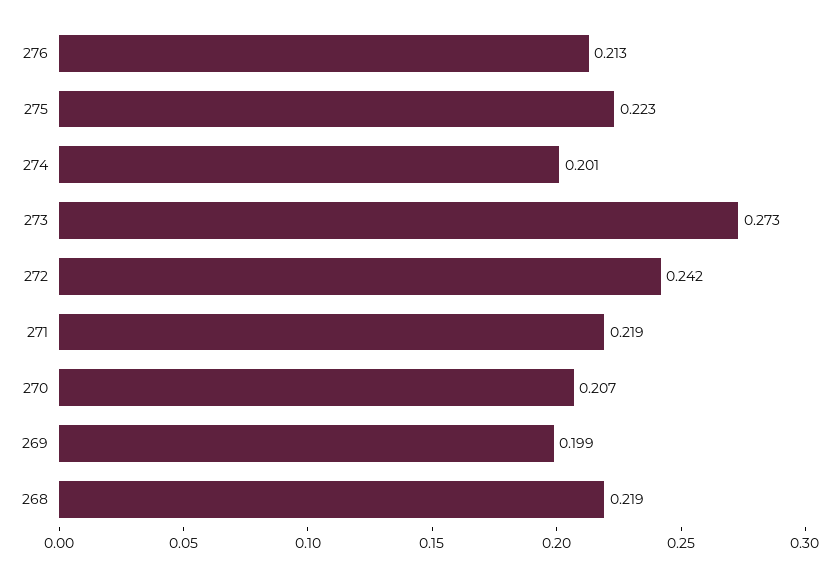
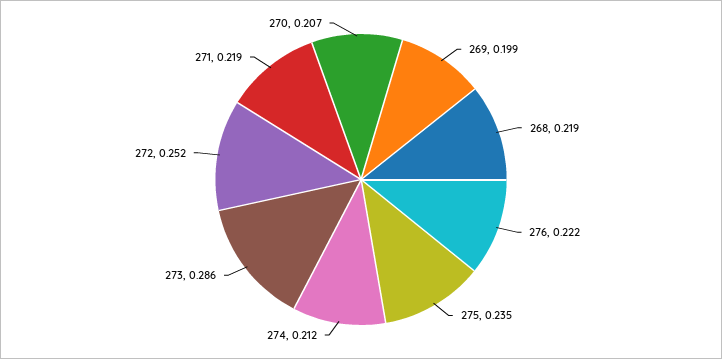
276: 0.213 -> 0.222
275: 0.223 -> 0.235
274: 0.201 -> 0.212
273: 0.273 -> 0.286
272: 0.242 -> 0.252

